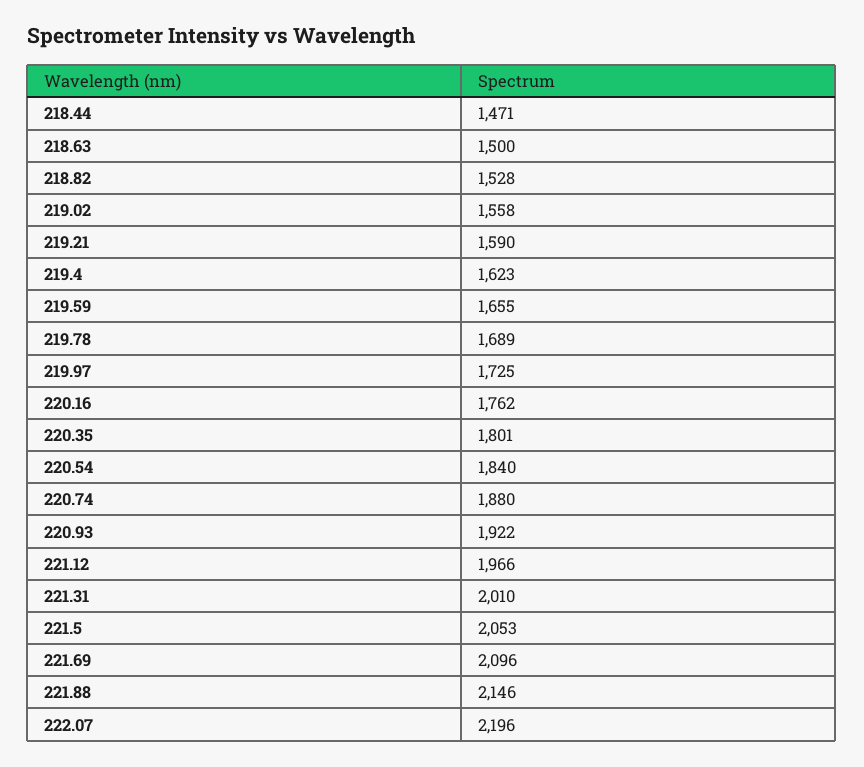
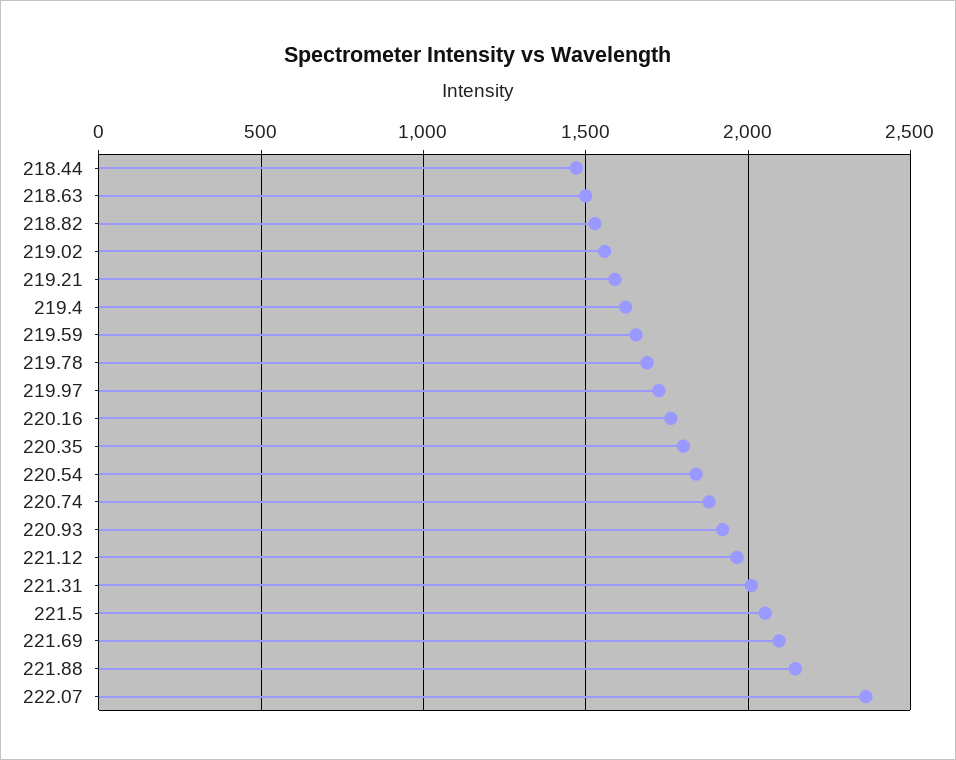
222.07: 2196 -> 2350

